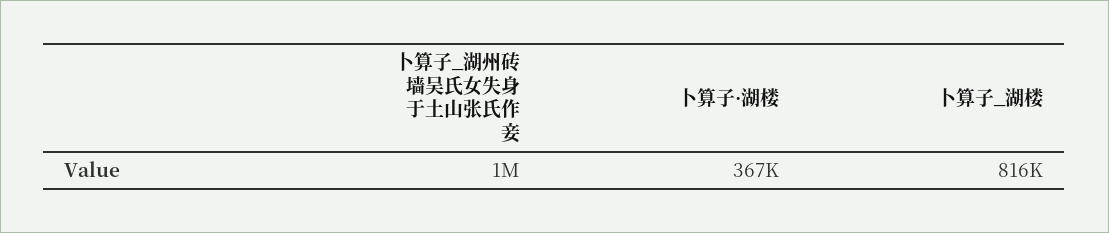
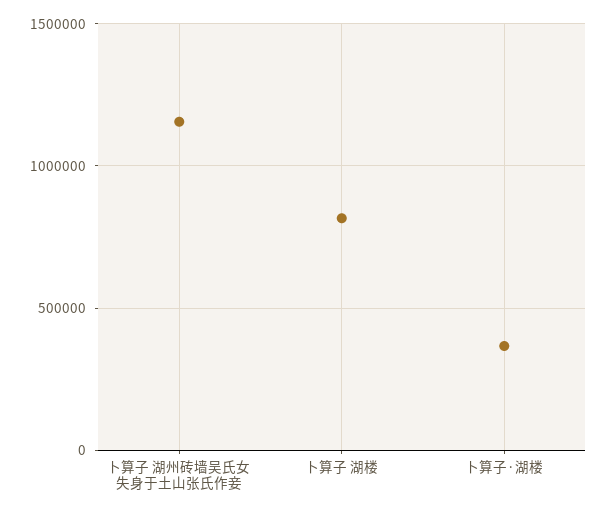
卜算子_湖州砖墙吴氏女失身于土山张氏作妾: 1000000 -> 1150000

